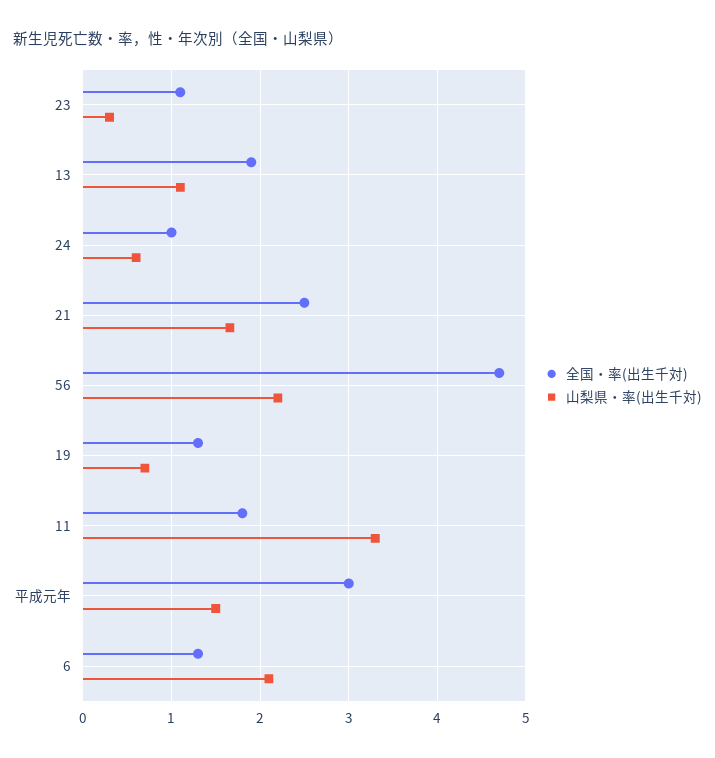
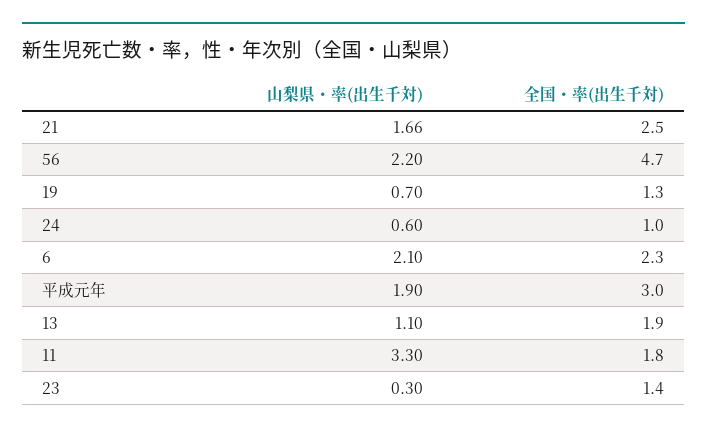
全国・率(出生千対), 23: 1.1 -> 1.4
山梨県・率(出生千対), 平成元年: 1.5 -> 1.9
全国・率(出生千対), 6: 1.3 -> 2.3

